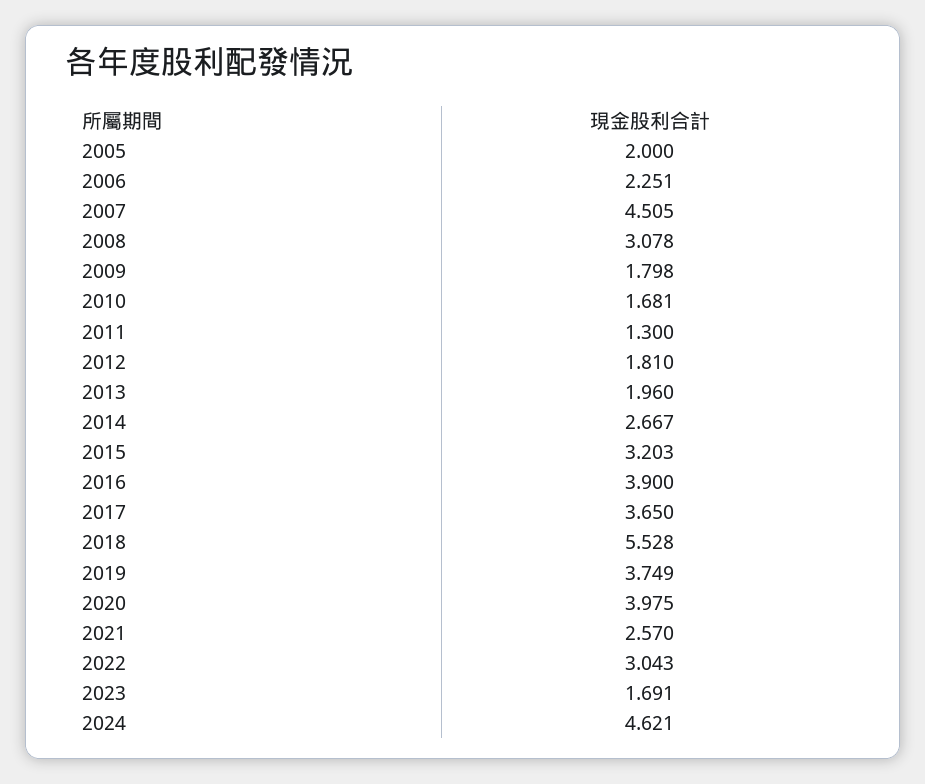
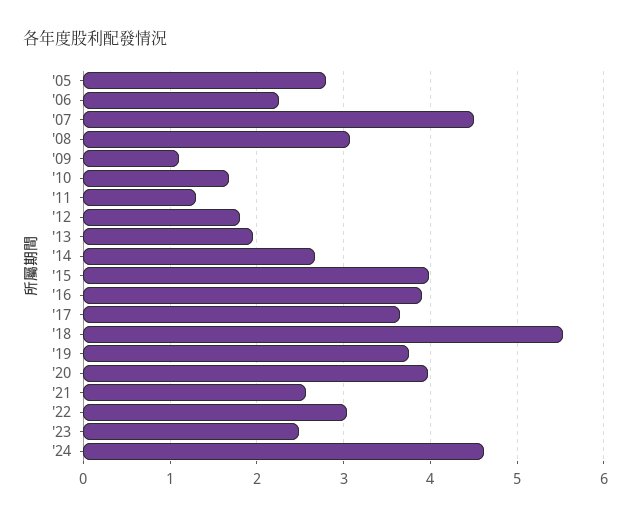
2005: 2 -> 2.8
2009: 1.798 -> 1.1
2015: 3.203 -> 4
2023: 1.691 -> 2.5

